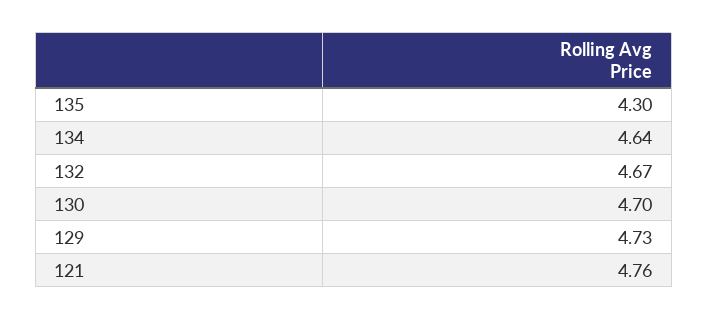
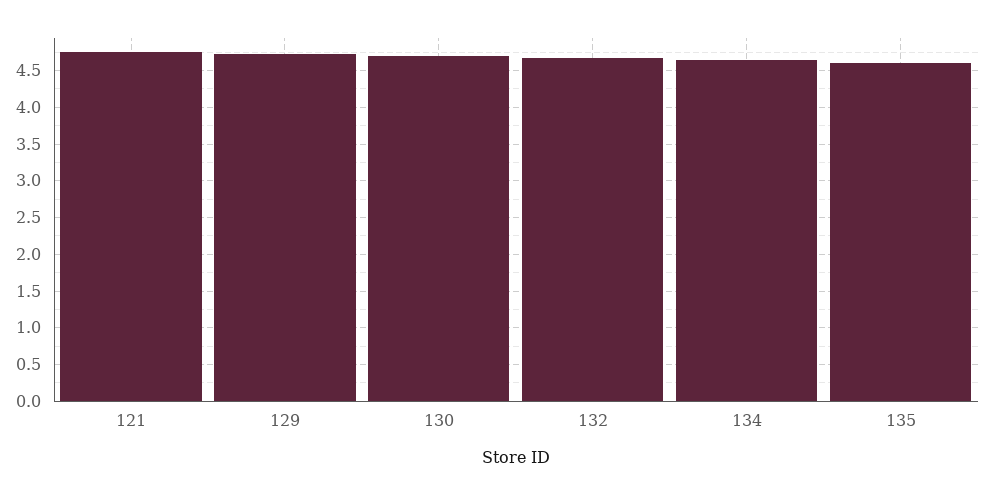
135: 4.3 -> 4.6

